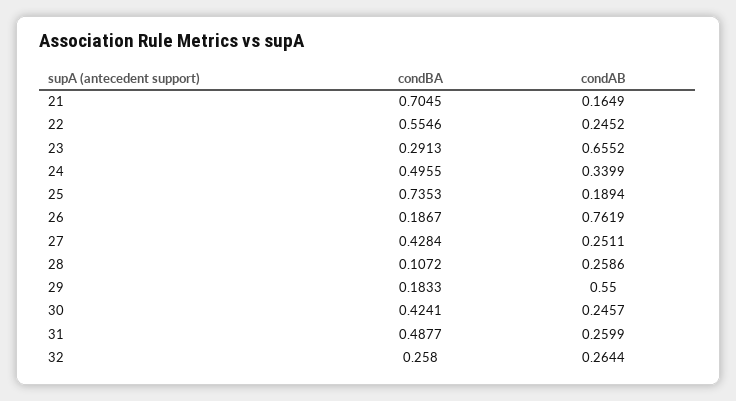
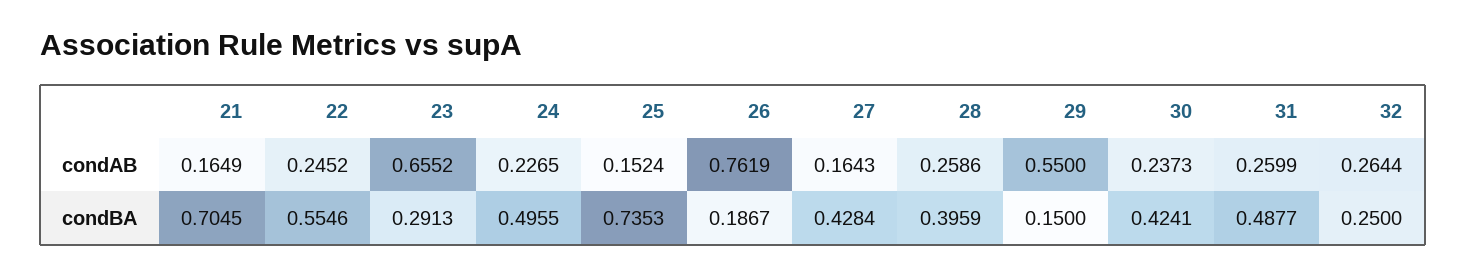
condAB, 24: 0.3399 -> 0.2265
condAB, 25: 0.1894 -> 0.1524
condAB, 27: 0.2511 -> 0.1643
condBA, 28: 0.1072 -> 0.3959
condBA, 29: 0.1833 -> 0.15
condAB, 30: 0.2457 -> 0.2373
condBA, 32: 0.258 -> 0.25

